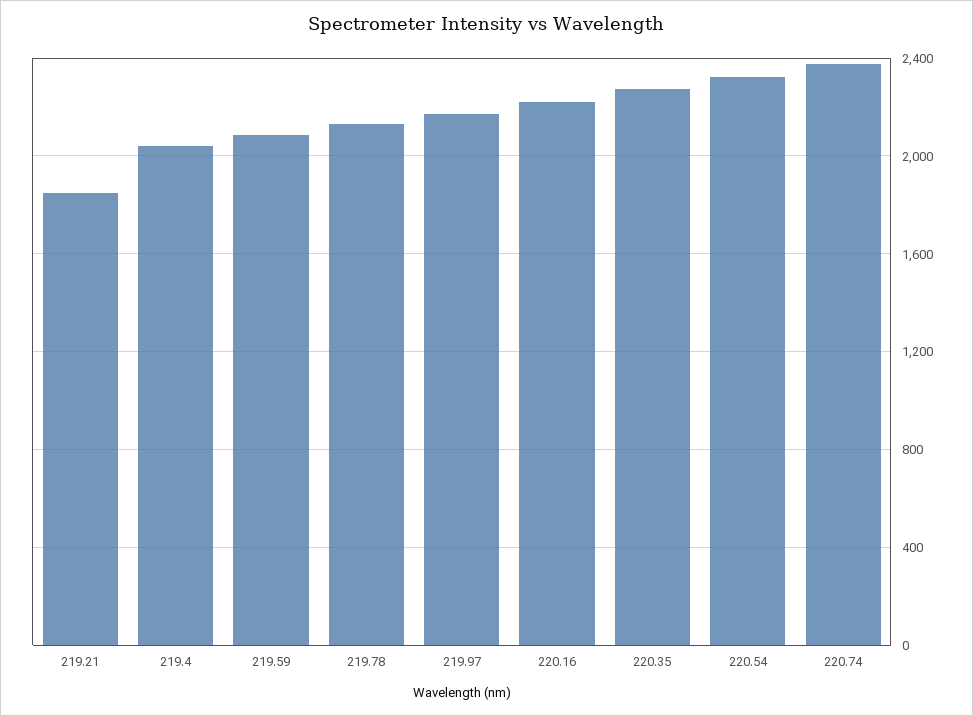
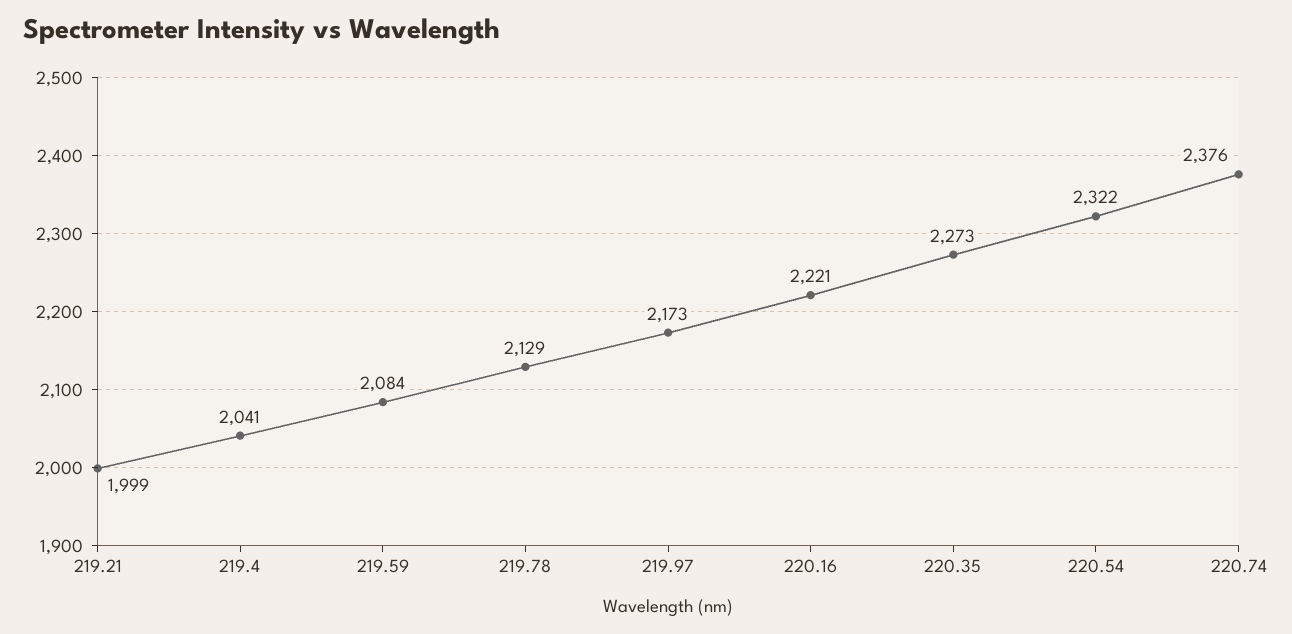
219.21: 1850 -> 1999

